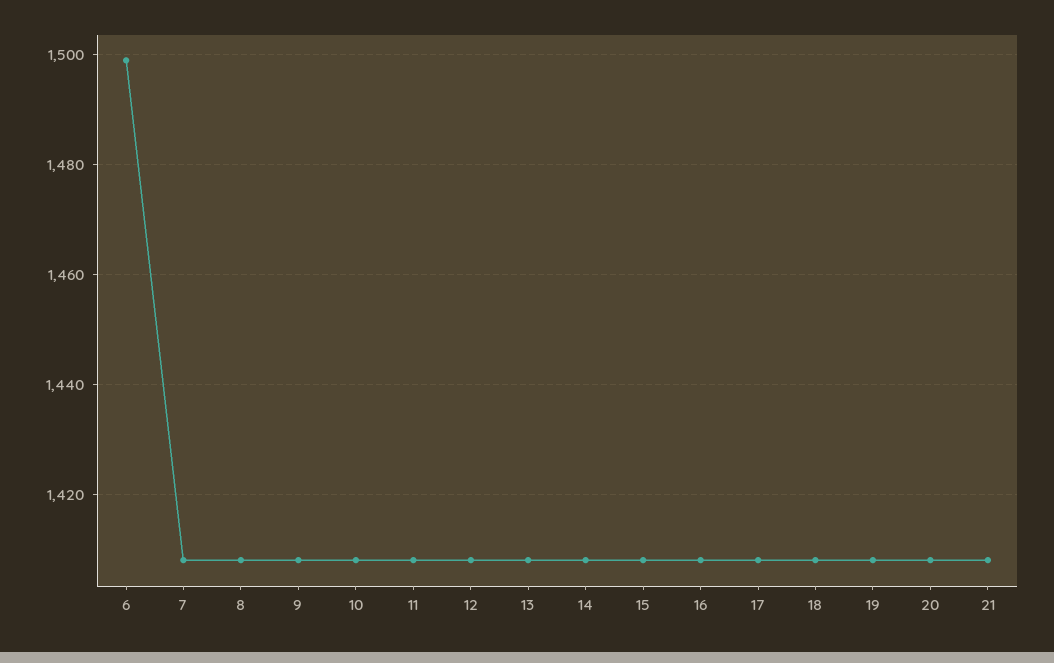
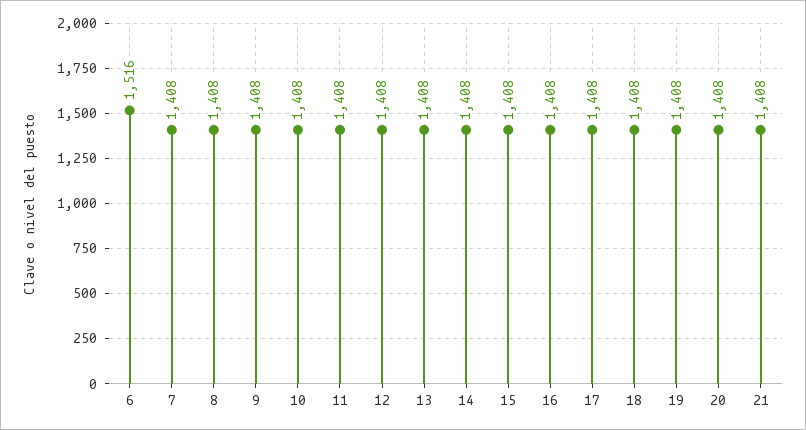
6: 1500 -> 1516

